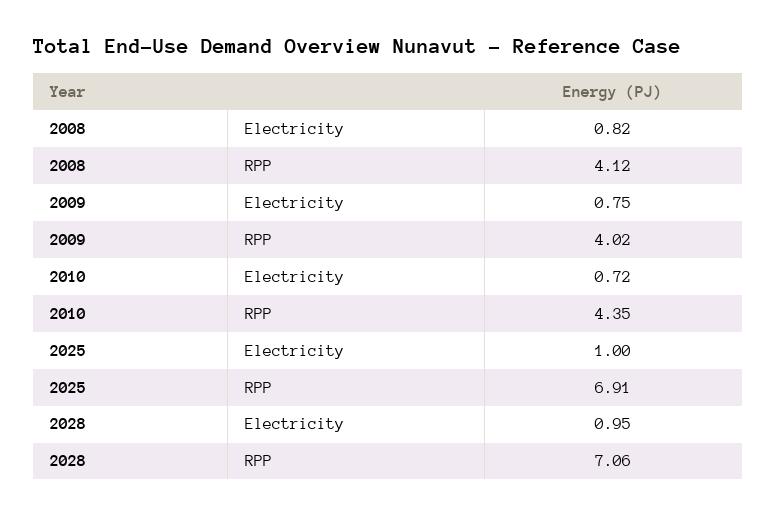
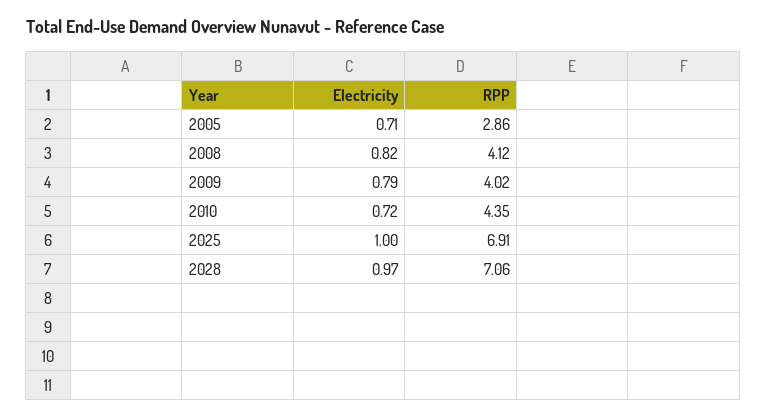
2009, Electricity: 0.75 -> 0.79
2028, Electricity: 0.95 -> 0.97
2005, Electricity: none -> 0.71
2005, RPP: none -> 2.86

